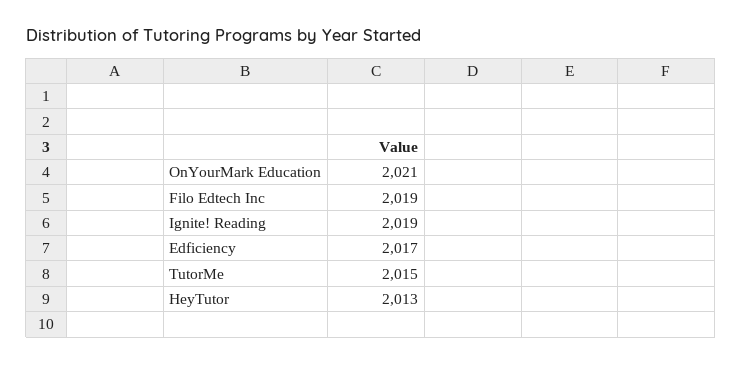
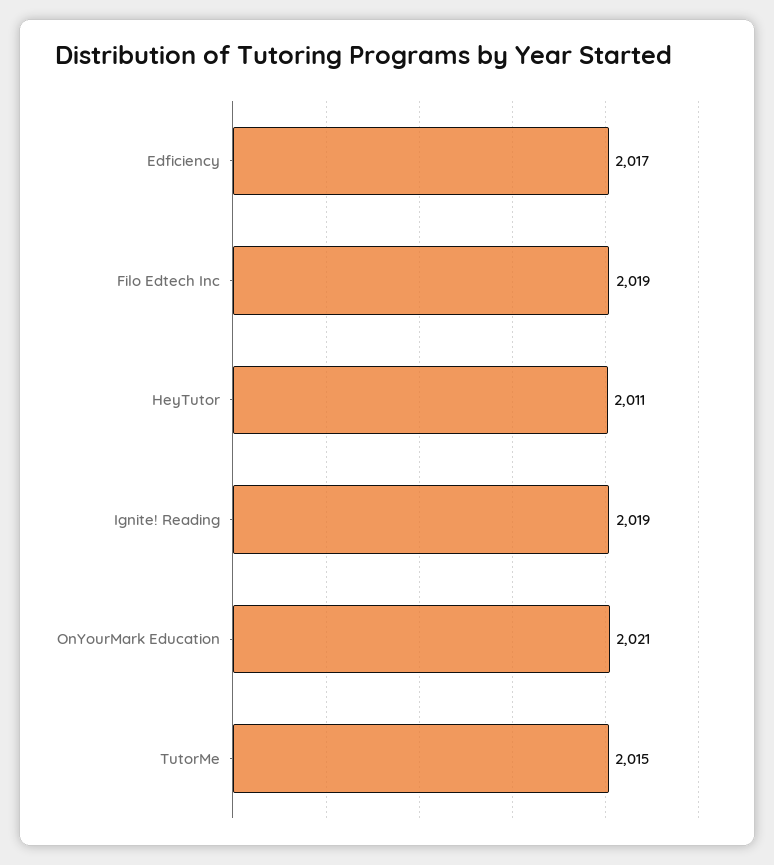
HeyTutor: 2013 -> 2011

